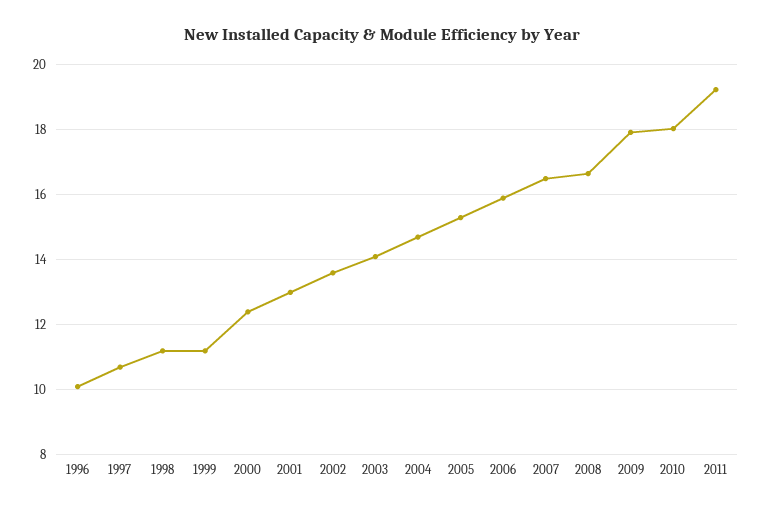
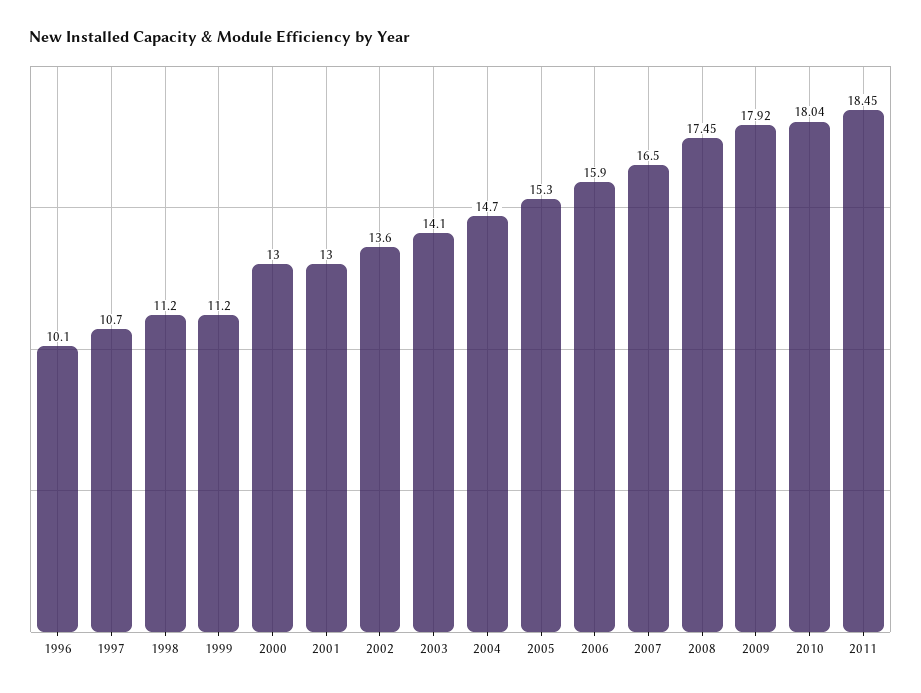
2000: 12.4 -> 13
2008: 16.6 -> 17.45
2011: 19.2 -> 18.45

